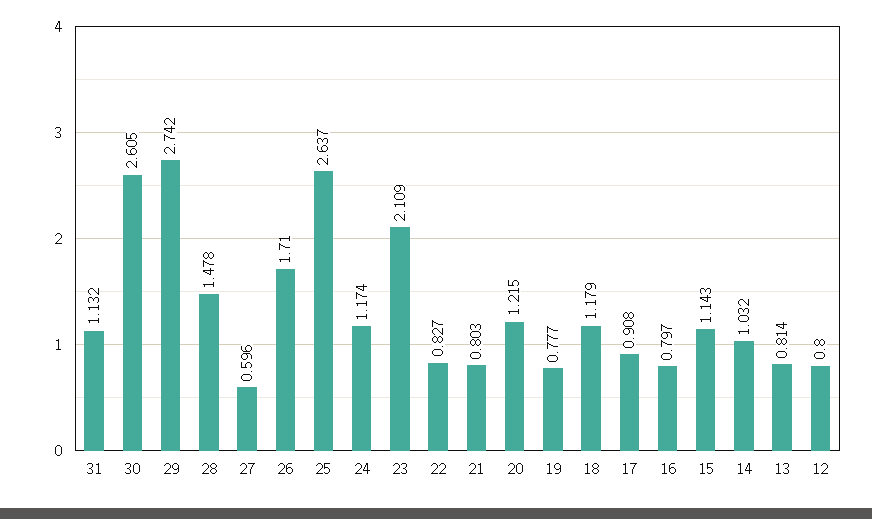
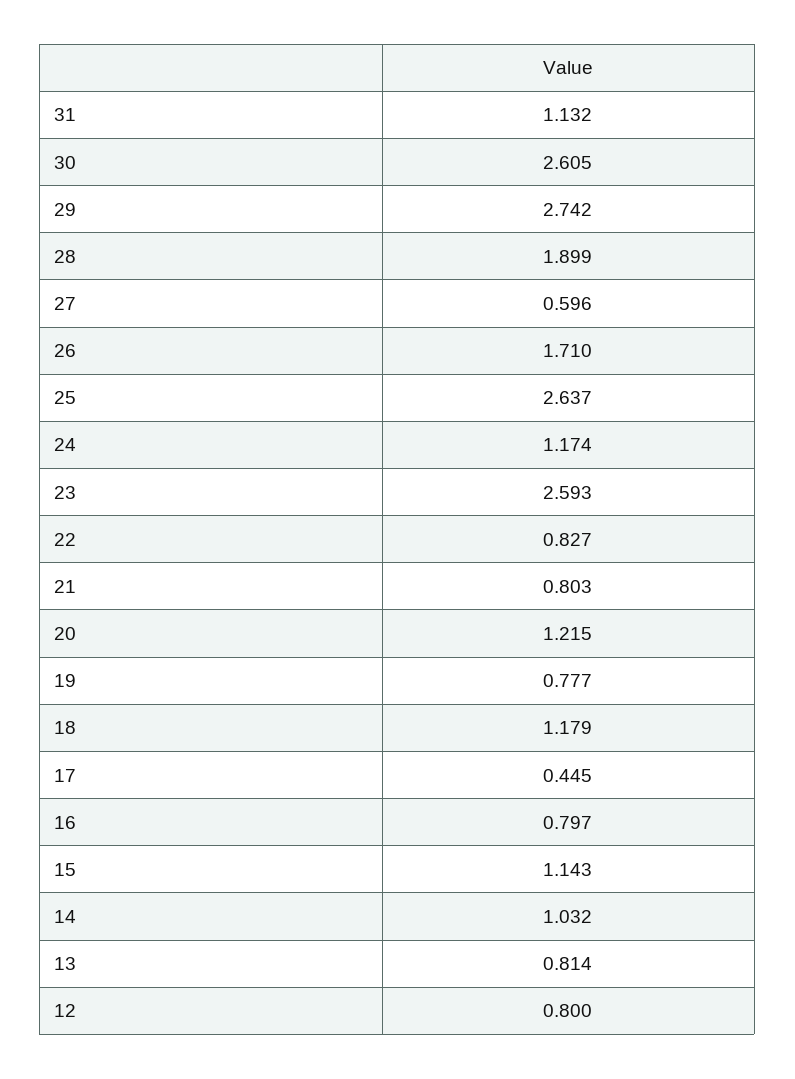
28: 1.478 -> 1.899
23: 2.109 -> 2.593
17: 0.908 -> 0.445

